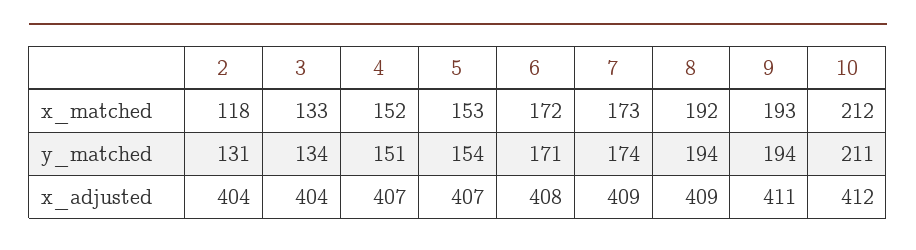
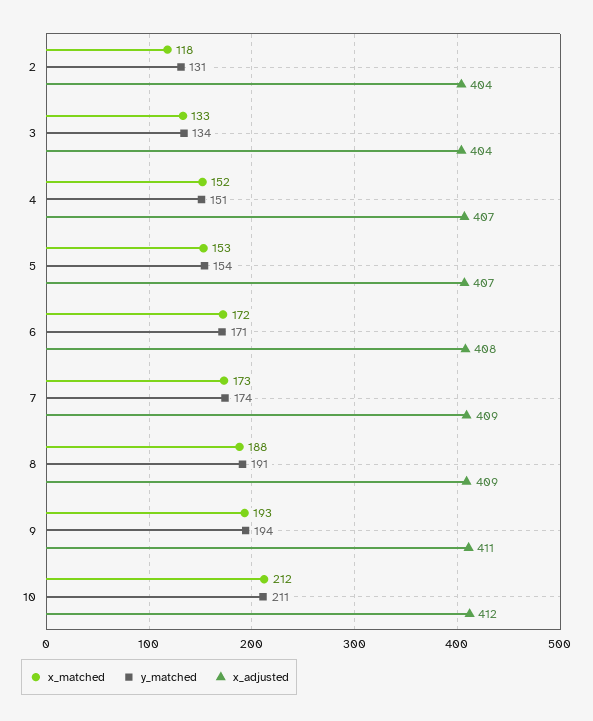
x_matched, 8: 192 -> 188
y_matched, 8: 194 -> 191

